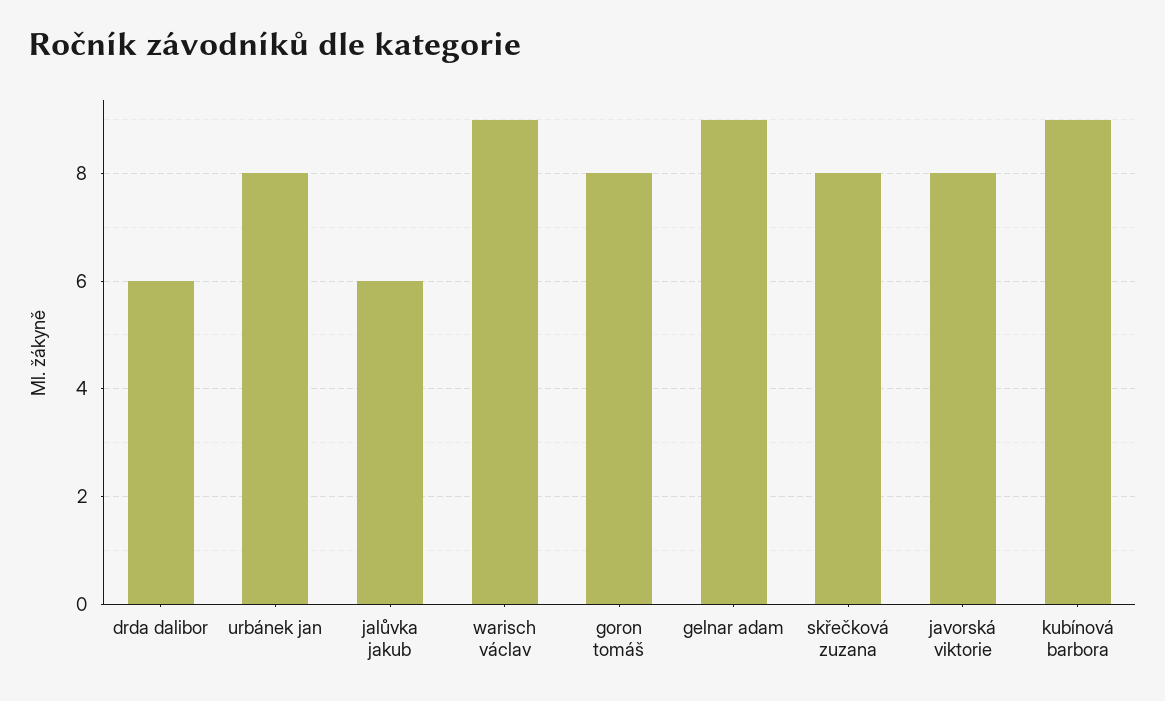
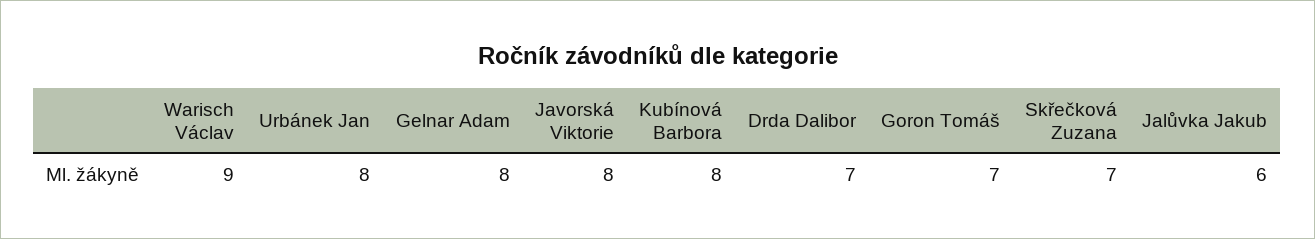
drda dalibor: 6 -> 7
goron tomáš: 8 -> 7
gelnar adam: 9 -> 8
skřečková zuzana: 8 -> 7
kubínová barbora: 9 -> 8

